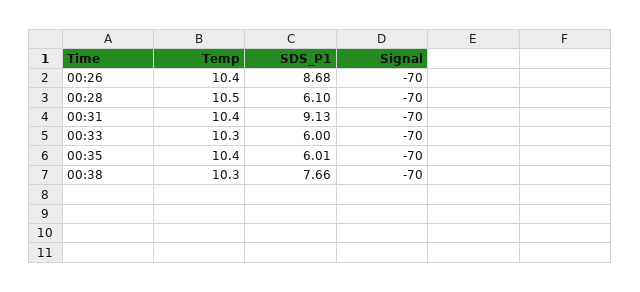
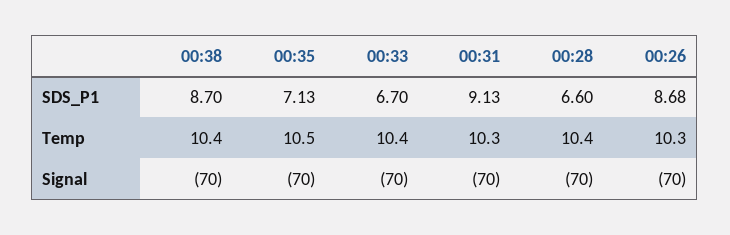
Temp, 00:26: 10.4 -> 10.3
Temp, 00:28: 10.5 -> 10.4
SDS_P1, 00:28: 6.1 -> 6.6
Temp, 00:31: 10.4 -> 10.3
Temp, 00:33: 10.3 -> 10.4
SDS_P1, 00:33: 6 -> 6.7
Temp, 00:35: 10.4 -> 10.5
SDS_P1, 00:35: 6.01 -> 7.13
Temp, 00:38: 10.3 -> 10.4
SDS_P1, 00:38: 7.66 -> 8.7

